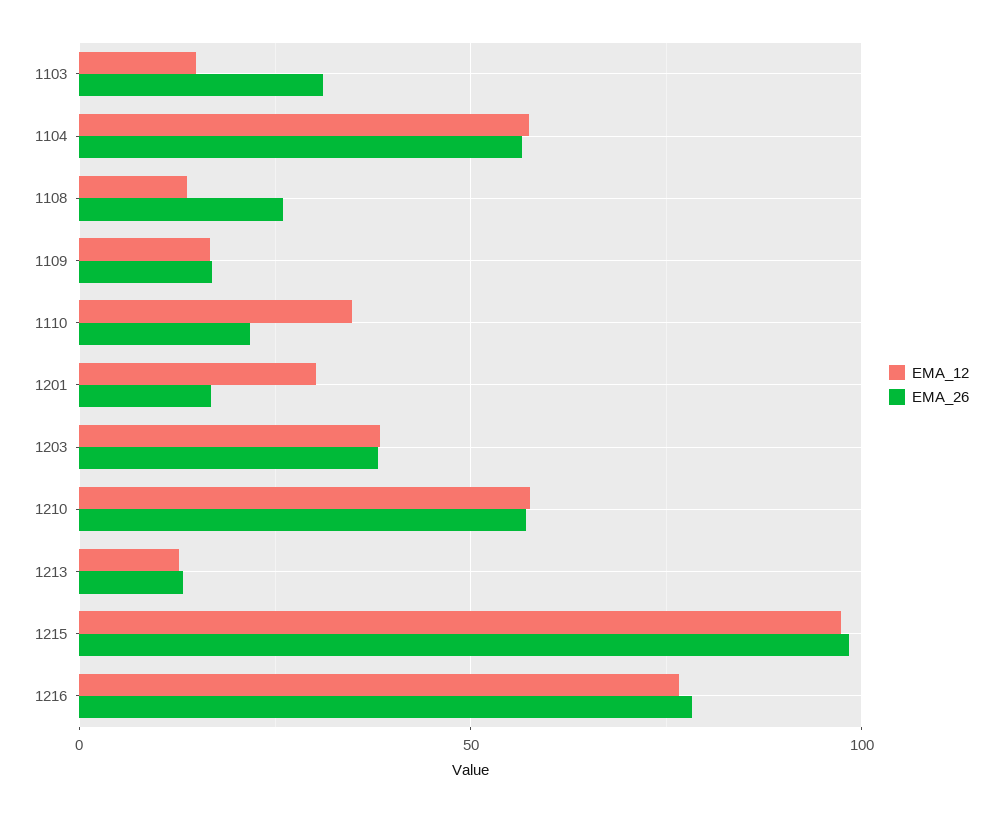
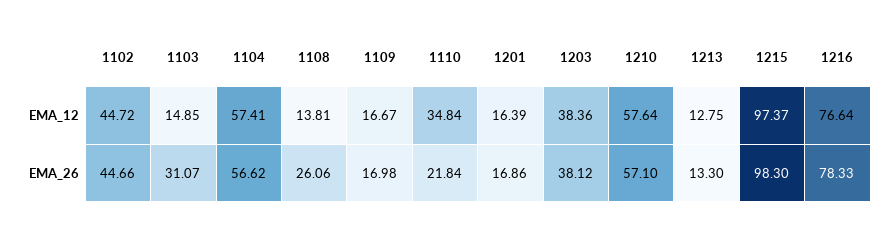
EMA_12, 1201: 30 -> 16.39
EMA_12, 1102: none -> 44.72
EMA_26, 1102: none -> 44.66

